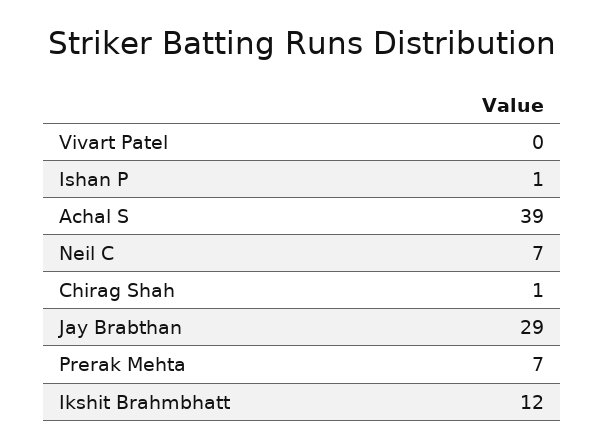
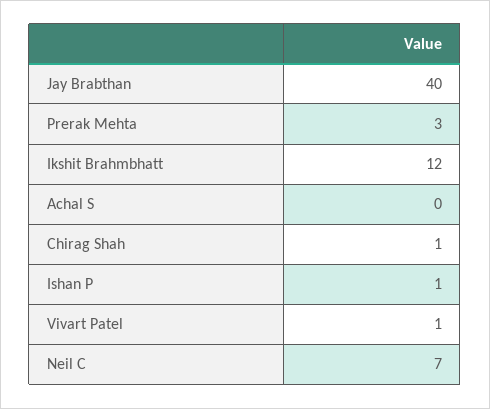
Vivart Patel: 0 -> 1
Achal S: 39 -> 0
Jay Brabthan: 29 -> 40
Prerak Mehta: 7 -> 3

